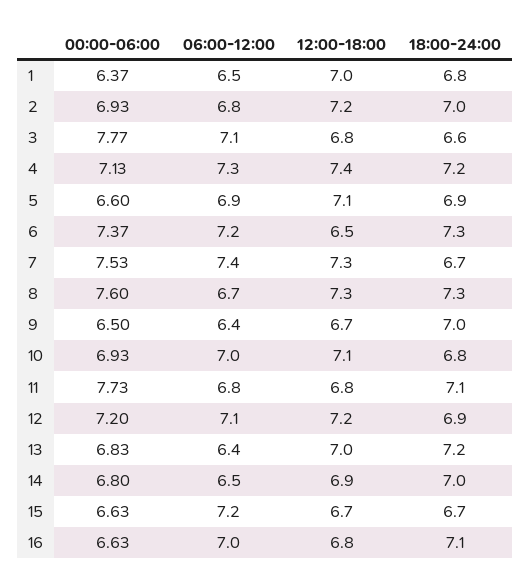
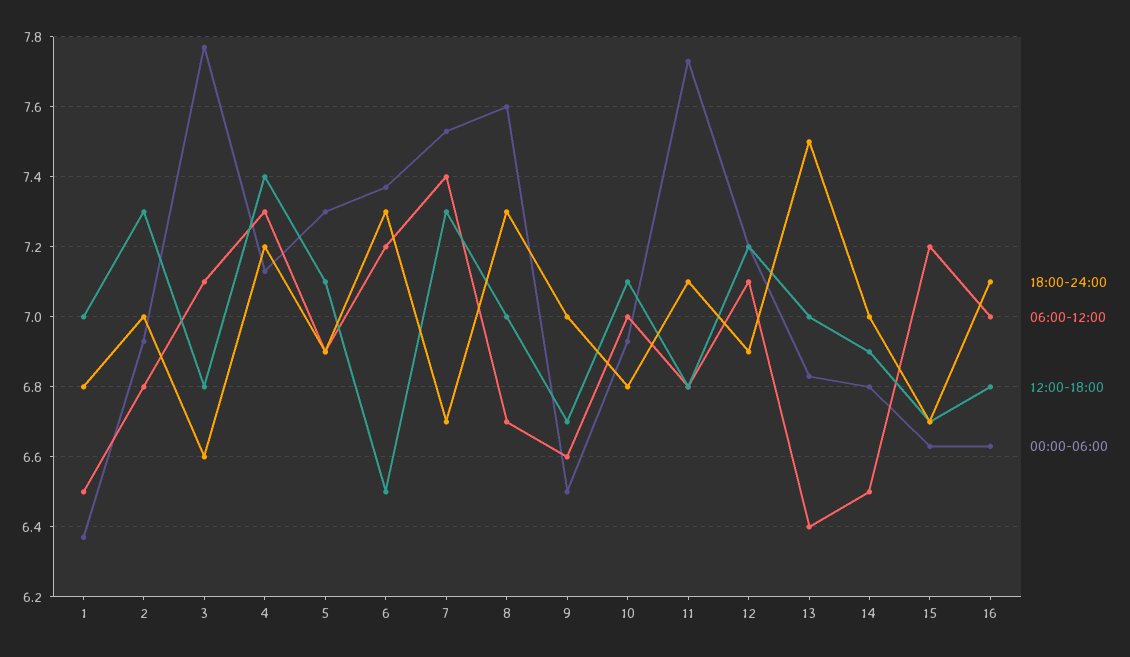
12:00-18:00, 2: 7.2 -> 7.3
00:00-06:00, 5: 6.6 -> 7.3
12:00-18:00, 8: 7.3 -> 7
06:00-12:00, 9: 6.4 -> 6.6
18:00-24:00, 13: 7.2 -> 7.5

